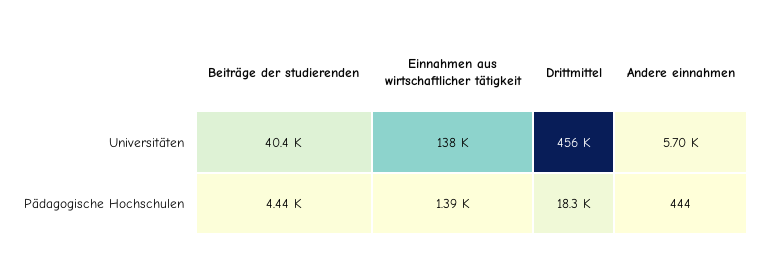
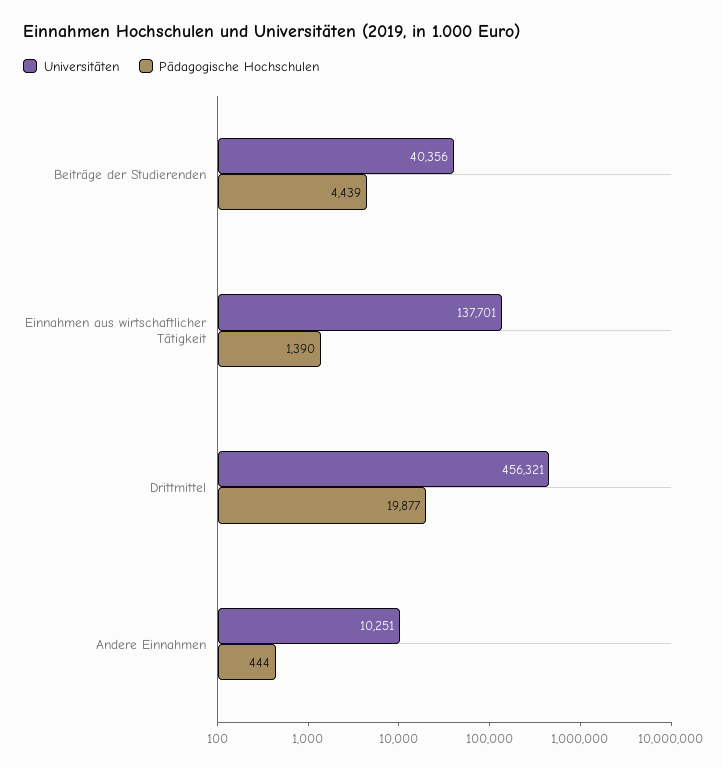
Universitäten, Andere einnahmen: 5700 -> 10251
Pädagogische Hochschulen, Drittmittel: 18300 -> 19877

